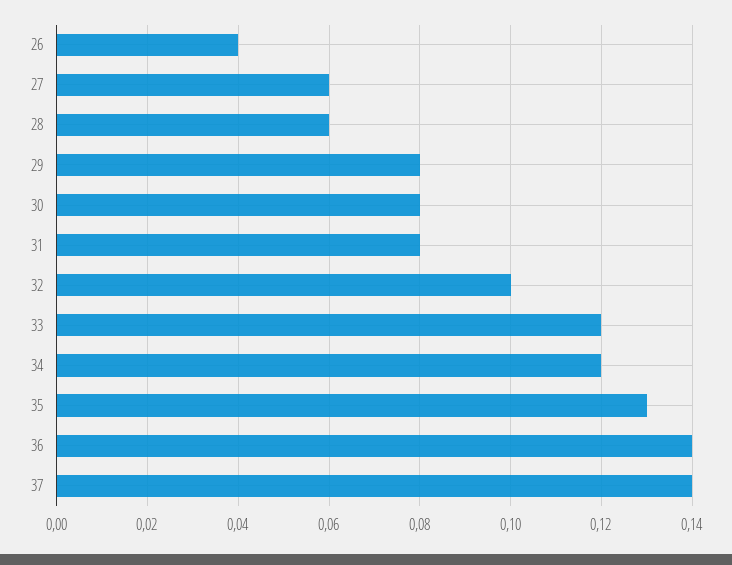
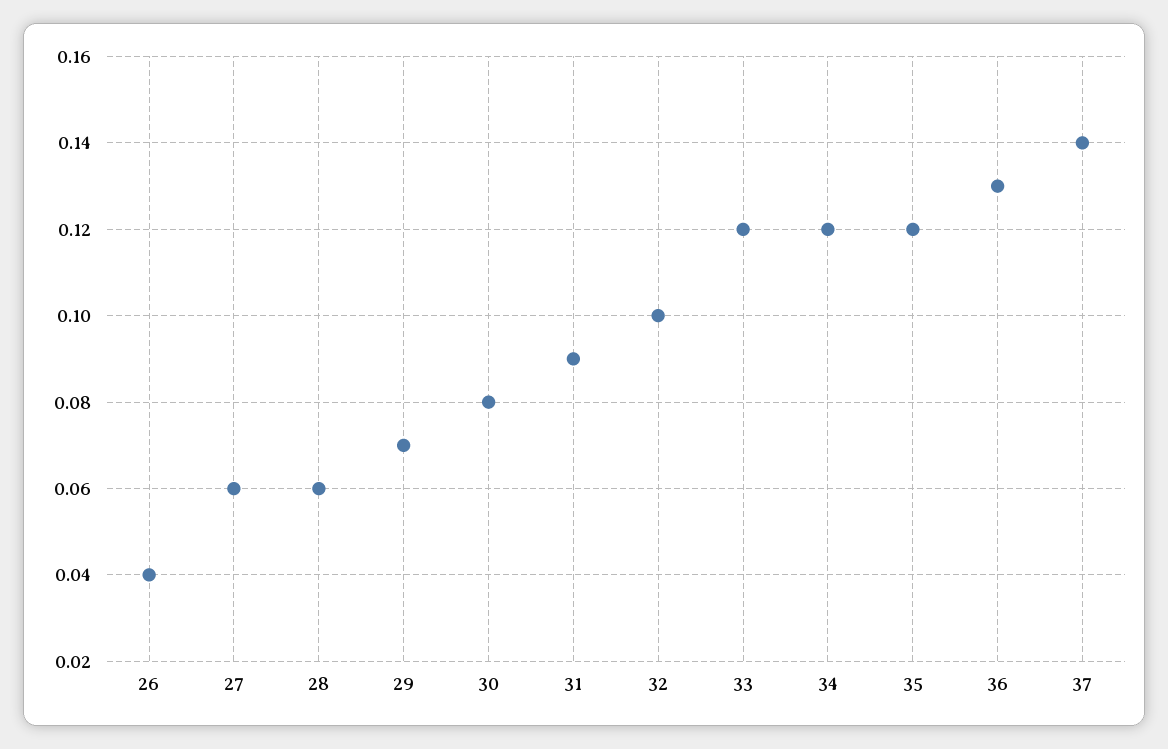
29: 0.08 -> 0.07
31: 0.08 -> 0.09
35: 0.13 -> 0.12
36: 0.14 -> 0.13

